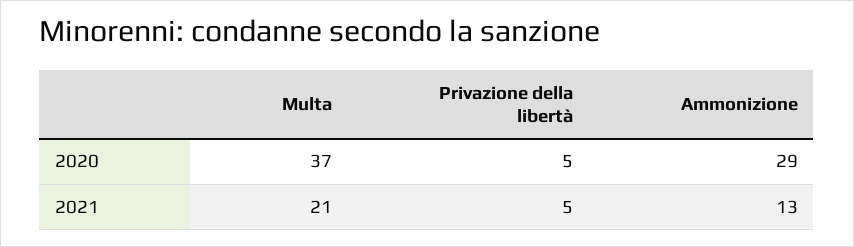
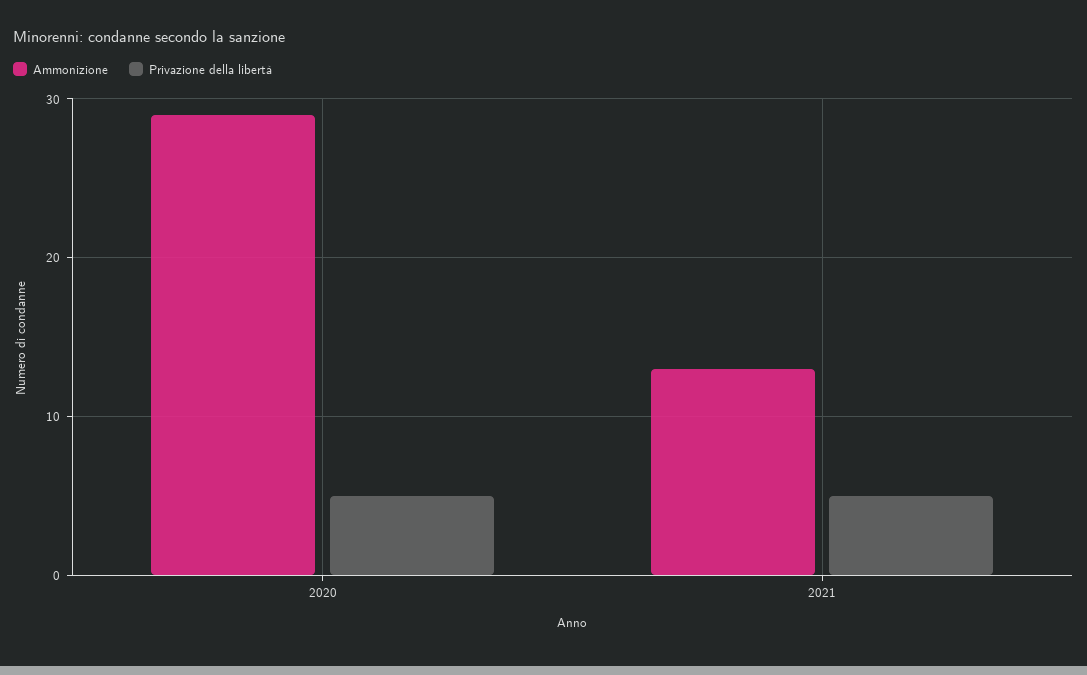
Multa, 2020: 37 -> none
Multa, 2021: 21 -> none

